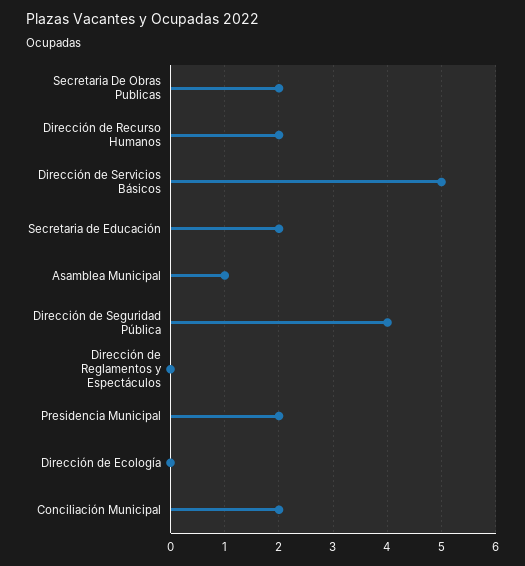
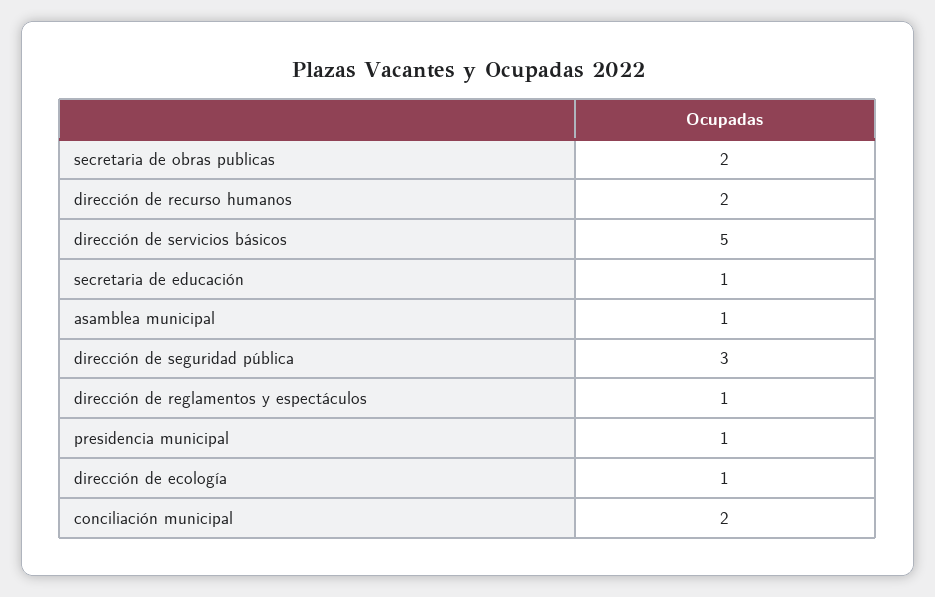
Secretaria de Educación: 2 -> 1
Dirección de Seguridad Pública: 4 -> 3
Dirección de Reglamentos y Espectáculos: 0 -> 1
Presidencia Municipal: 2 -> 1
Dirección de Ecología: 0 -> 1

